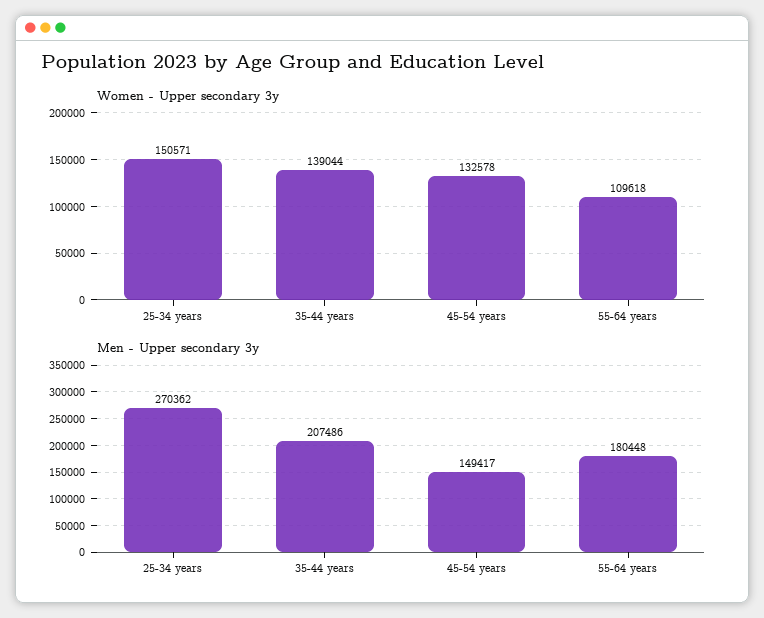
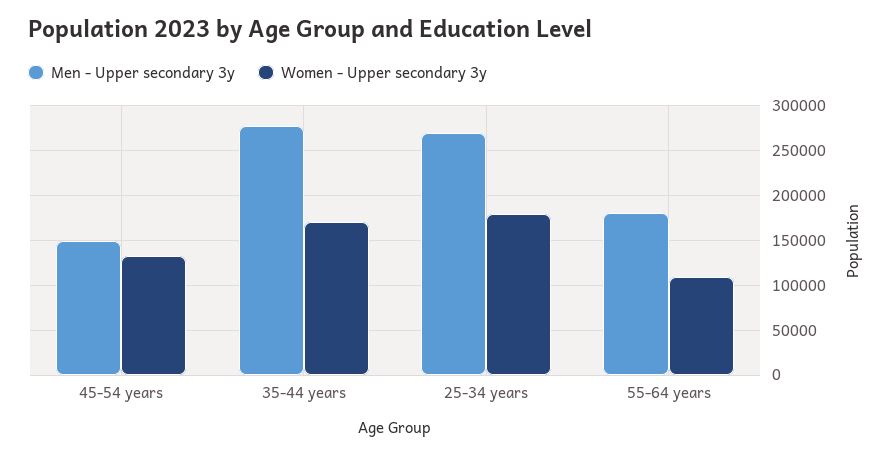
Women - Upper secondary 3y, 25-34 years: 150571 -> 180000
Women - Upper secondary 3y, 35-44 years: 139044 -> 170000
Men - Upper secondary 3y, 35-44 years: 207486 -> 280000

